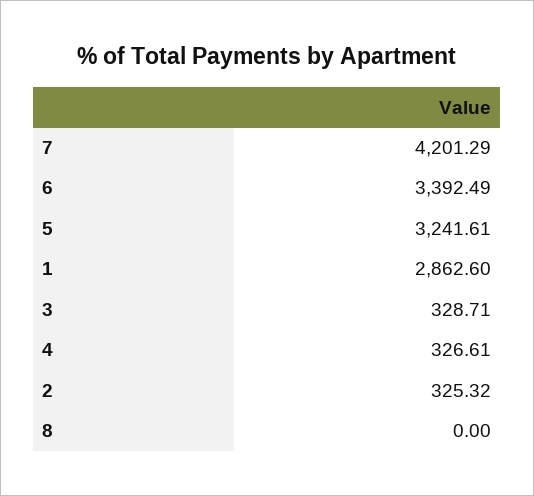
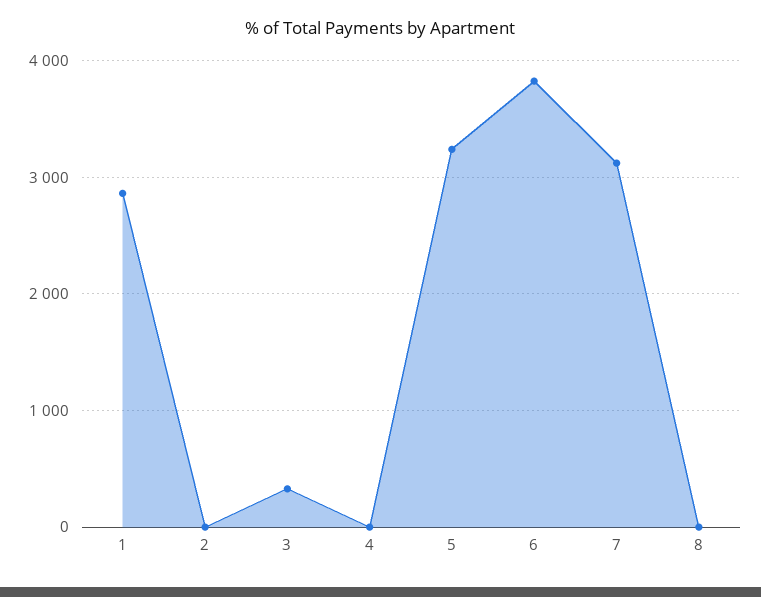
7: 4201.29 -> 3100
6: 3392.49 -> 3800
4: 326.61 -> 0
2: 325.32 -> 0

